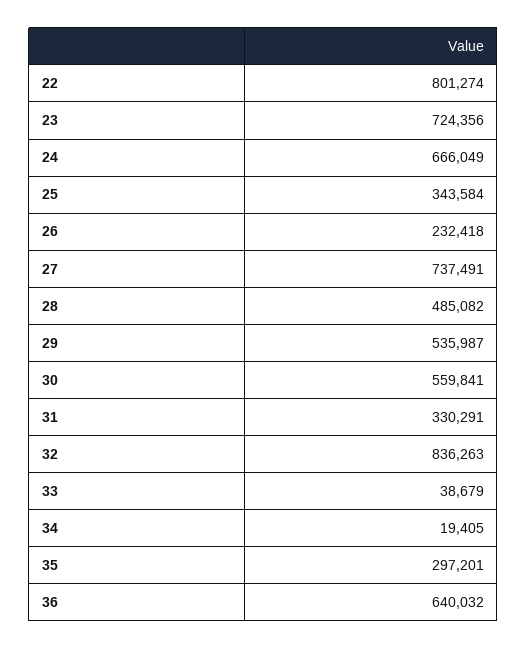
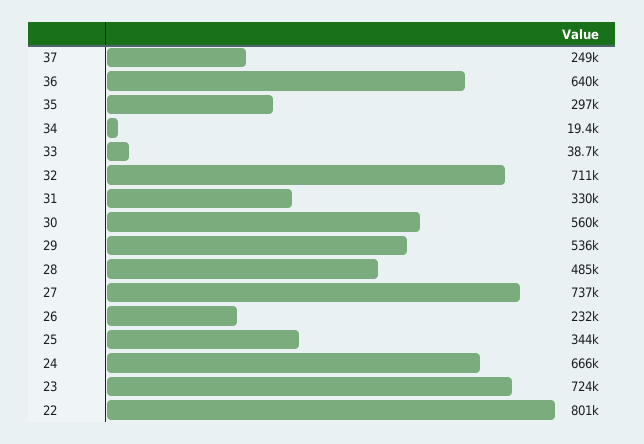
32: 836263 -> 711000
37: none -> 249000

